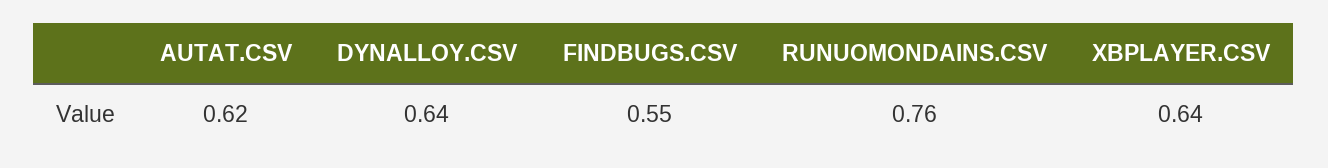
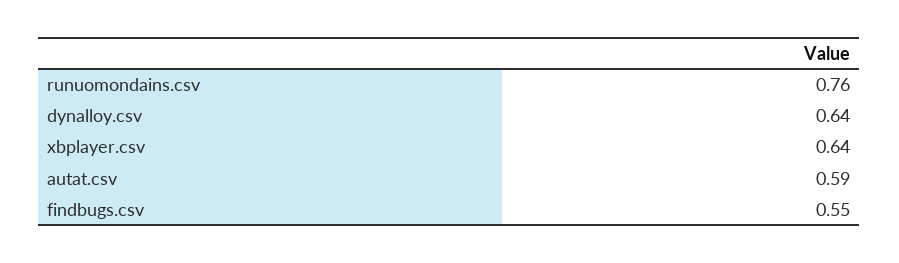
AUTAT.CSV: 0.62 -> 0.59

